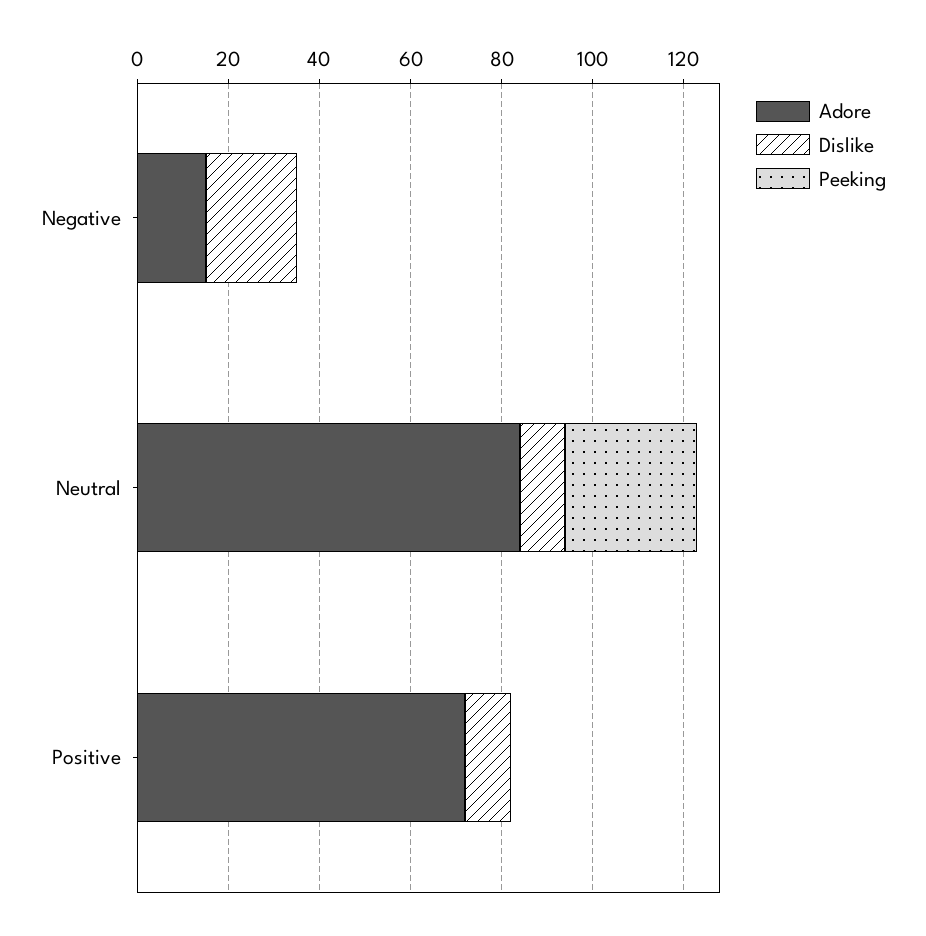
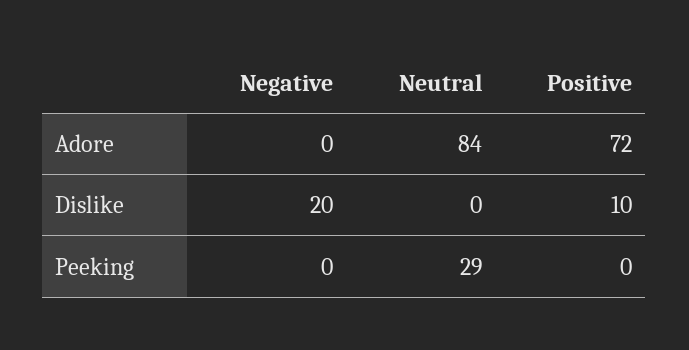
Adore, Negative: 15 -> 0
Dislike, Neutral: 10 -> 0

